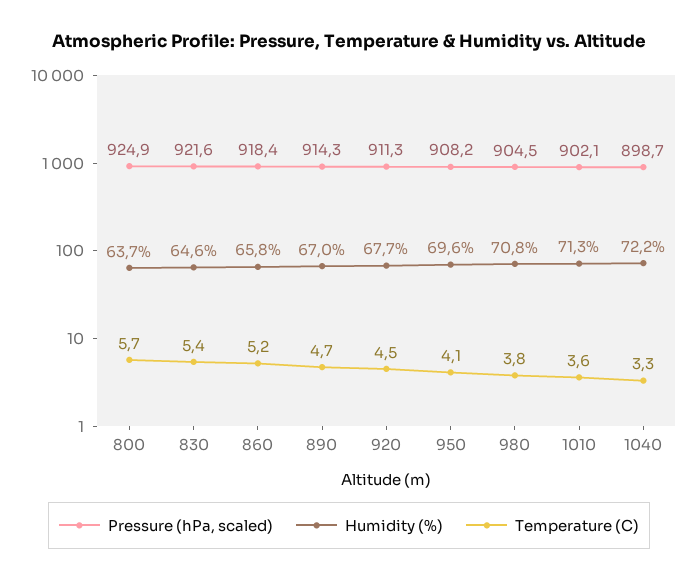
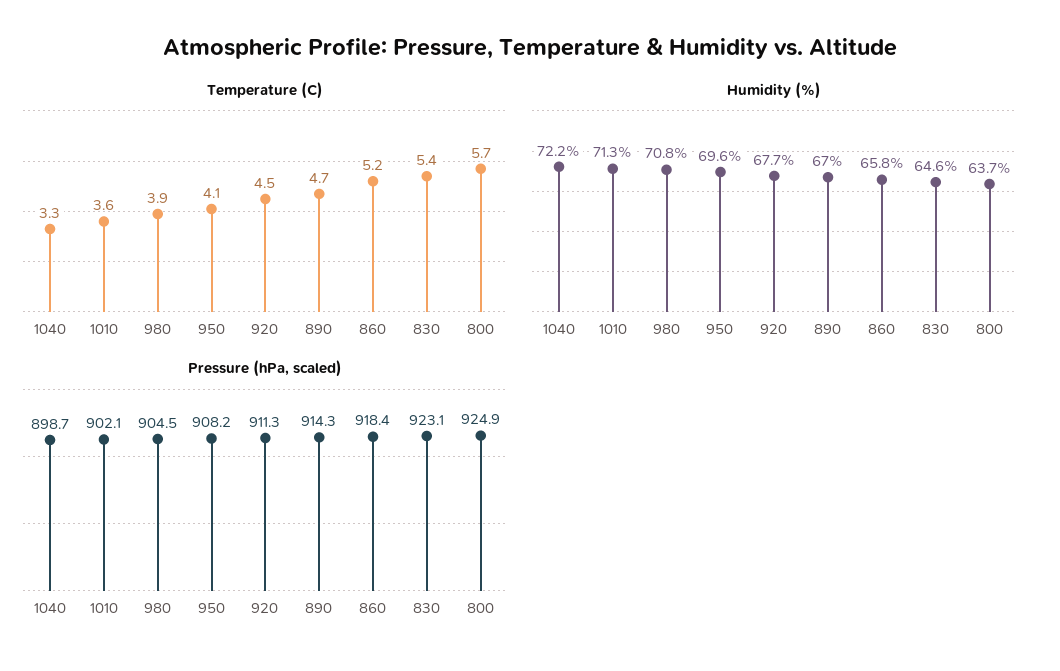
Pressure (hPa, scaled), 830: 921.6 -> 923.1
Temperature (C), 980: 3.8 -> 3.9

